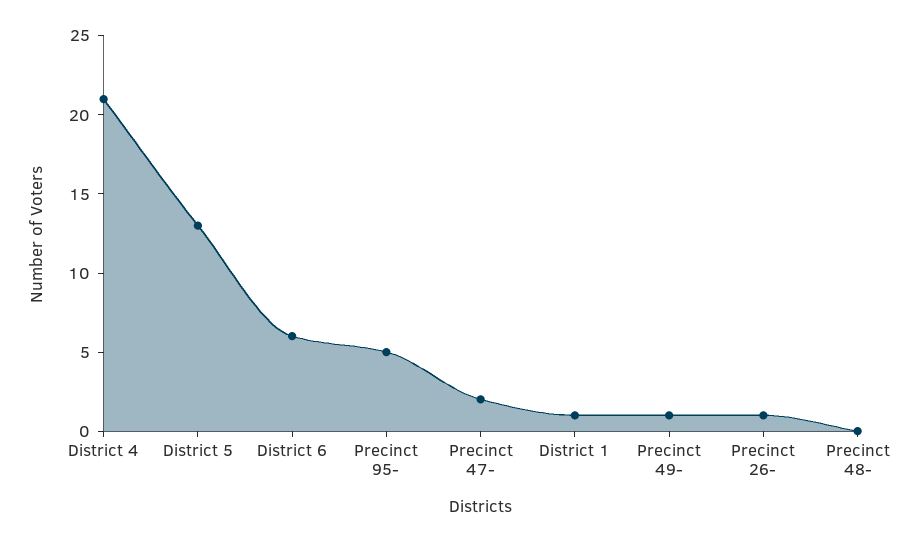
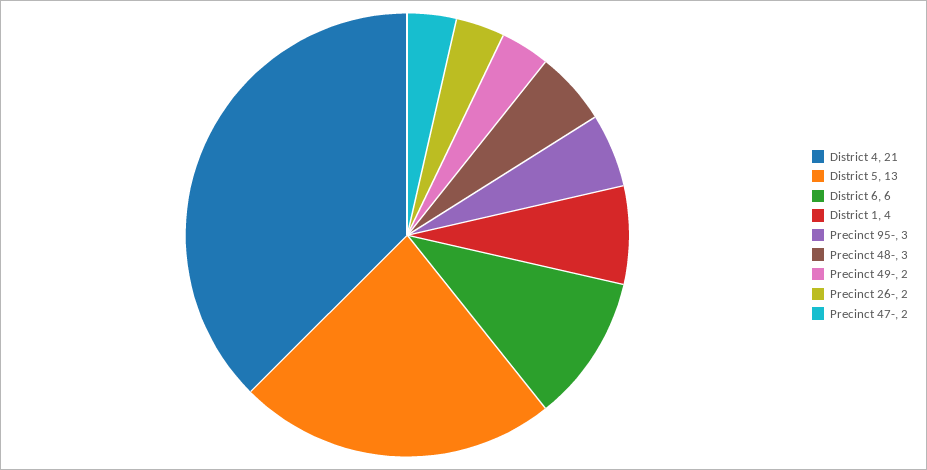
Precinct 95-: 5 -> 3
District 1: 1 -> 4
Precinct 49-: 1 -> 2
Precinct 26-: 1 -> 2
Precinct 48-: 0 -> 3

